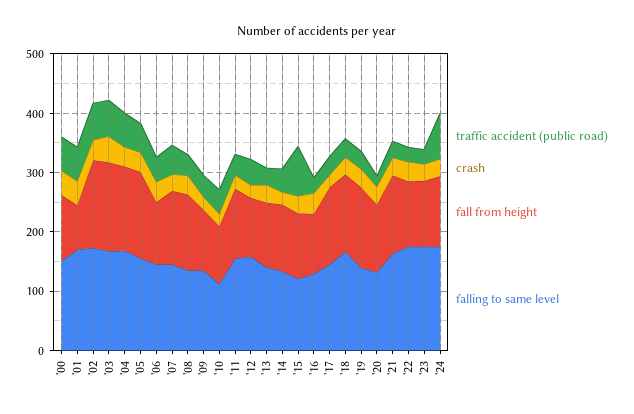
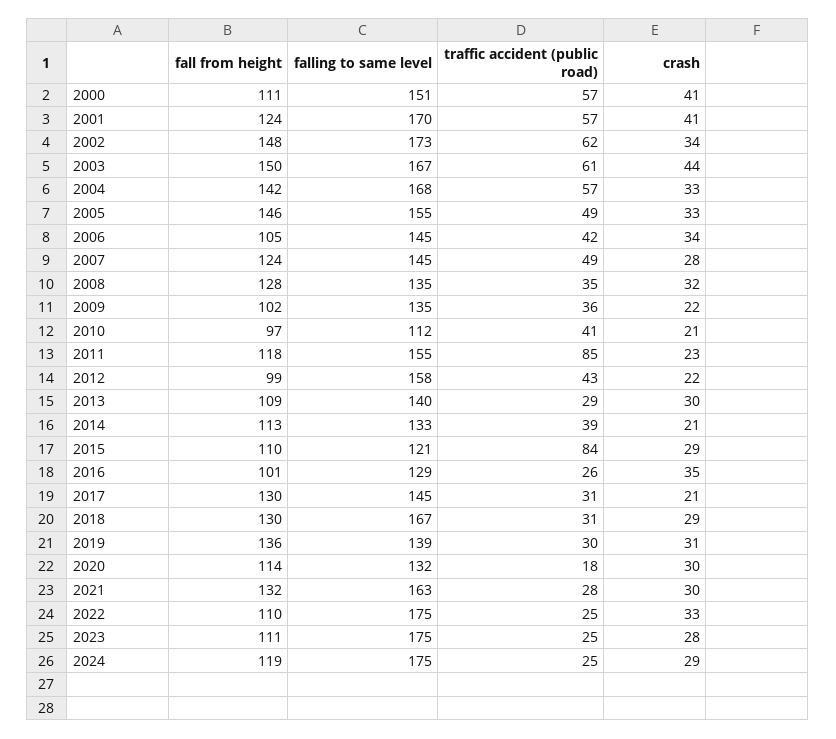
fall from height, '01: 80 -> 124
traffic accident (public road), '11: 40 -> 85
traffic accident (public road), '24: 80 -> 25

